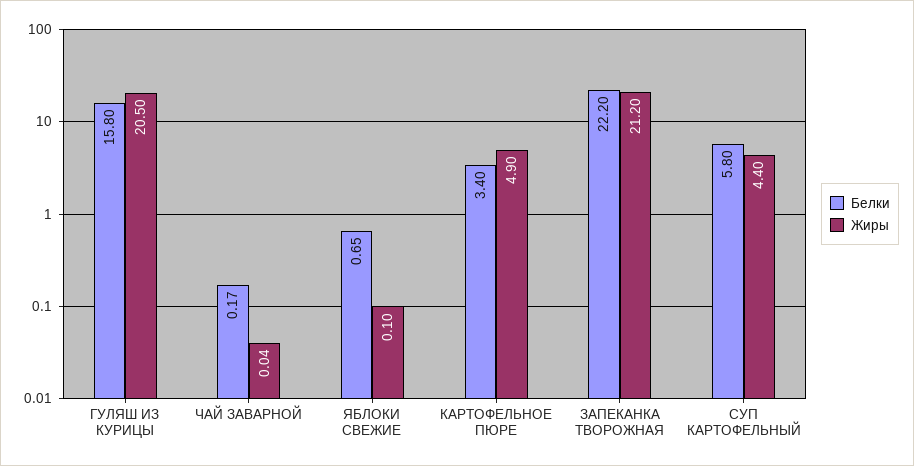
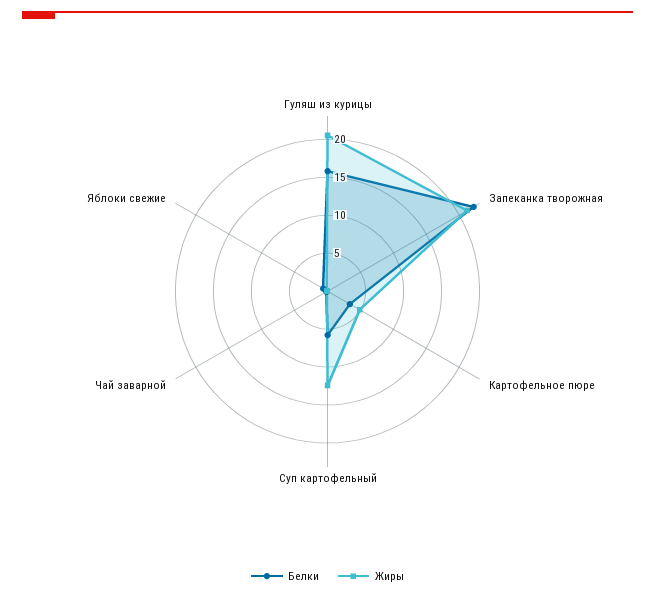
Жиры, СУП КАРТОФЕЛЬНЫЙ: 4.4 -> 12.5

